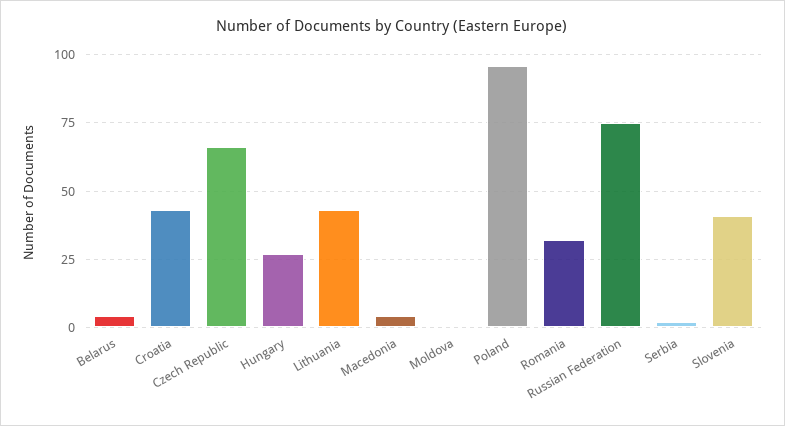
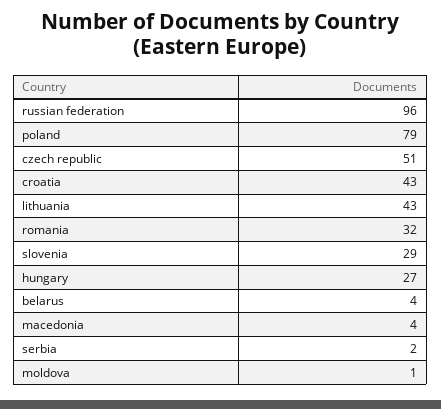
Czech Republic: 65 -> 51
Poland: 95 -> 79
Russian Federation: 75 -> 96
Slovenia: 40 -> 29

